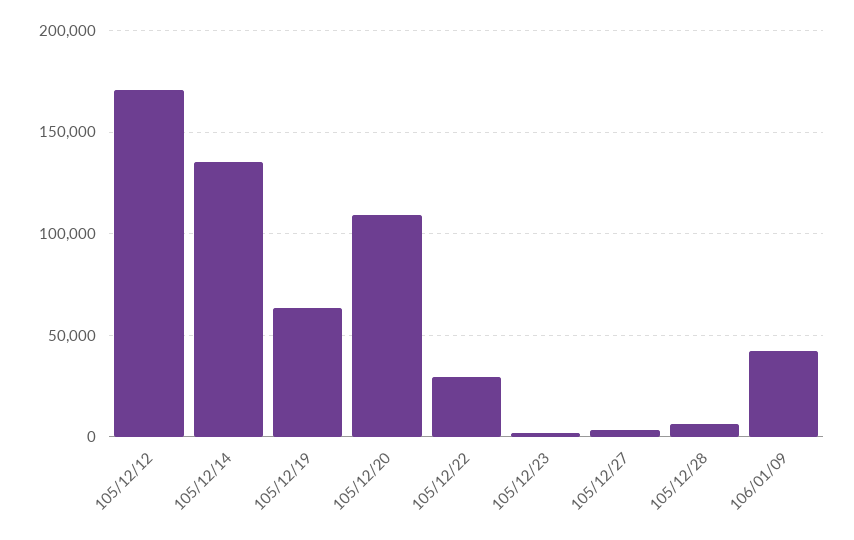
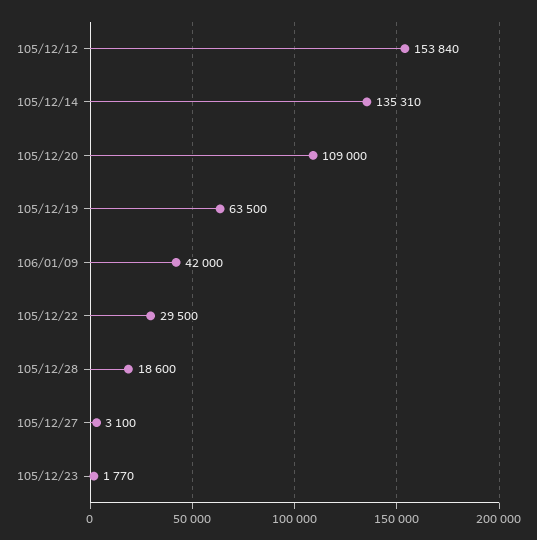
105/12/12: 170000 -> 153840
105/12/28: 5000 -> 18600

